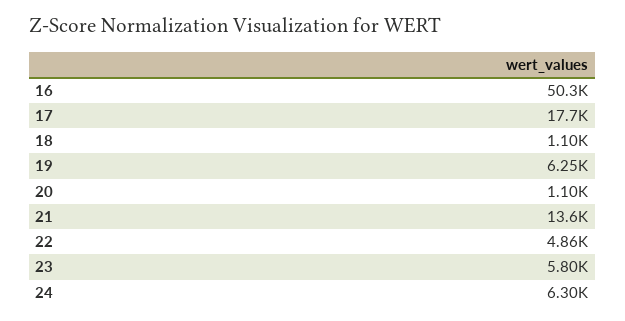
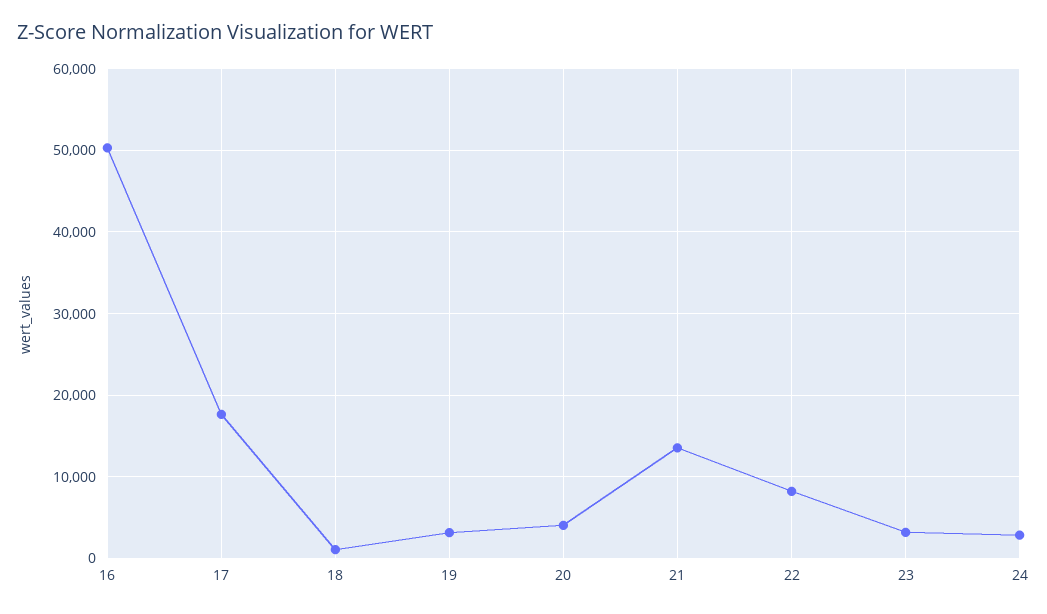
19: 6250 -> 3000
20: 1100 -> 4000
22: 4860 -> 8000
23: 5800 -> 3000
24: 6300 -> 3000

